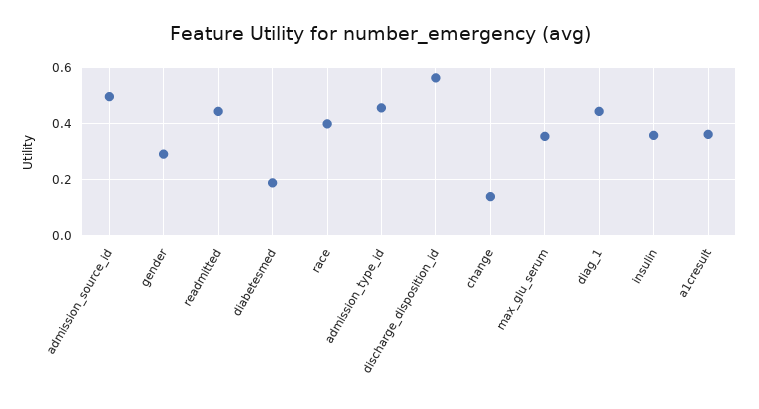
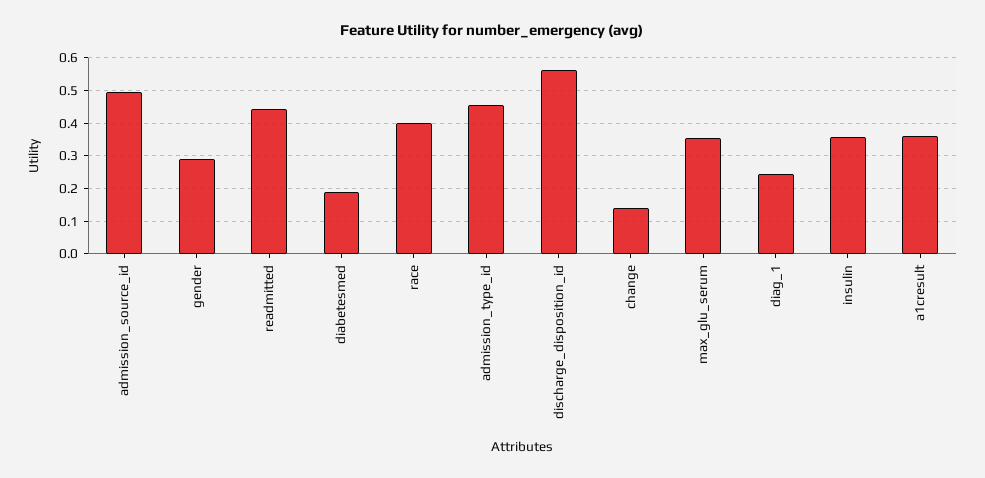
diag_1: 0.45 -> 0.24

